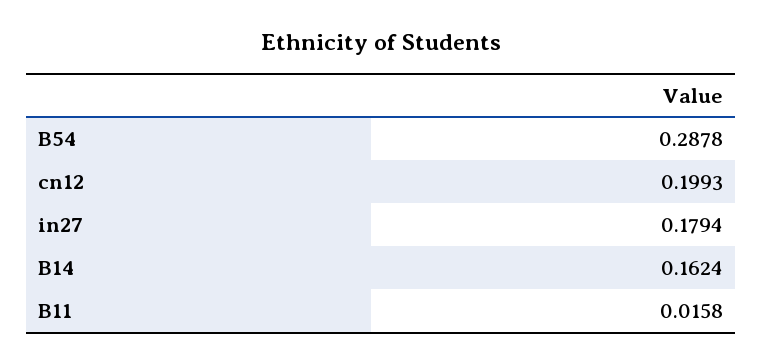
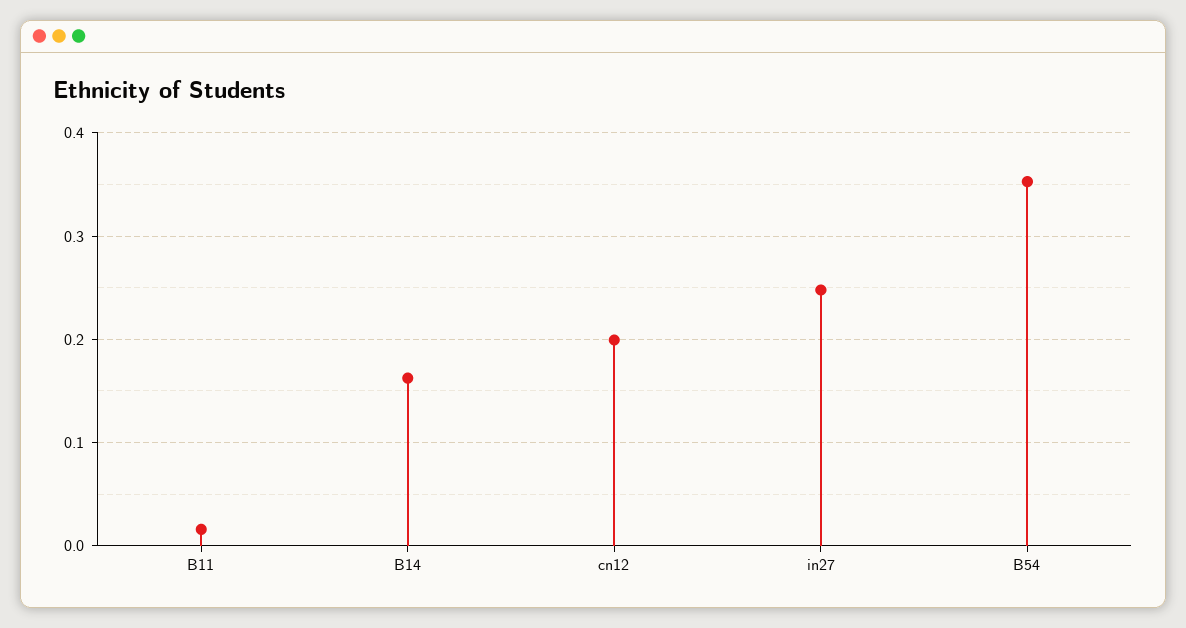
B54: 0.2878 -> 0.35
in27: 0.1794 -> 0.25

